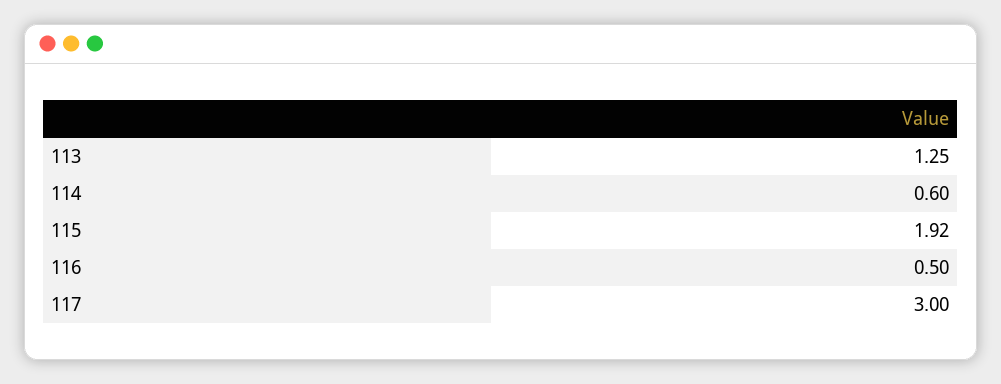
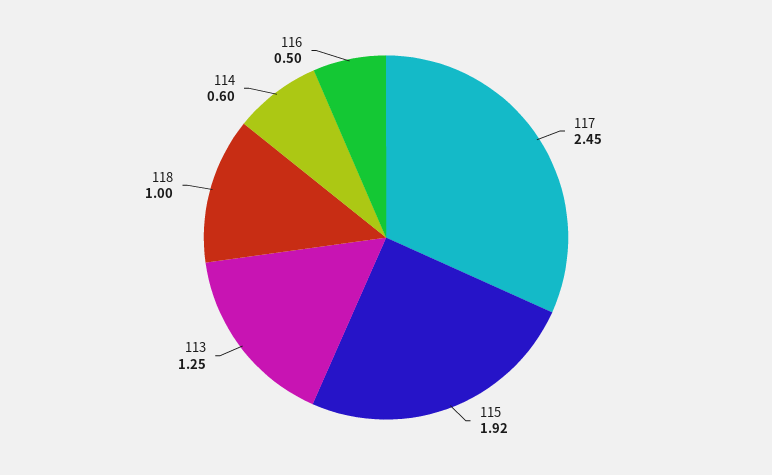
117: 3 -> 2.45
118: none -> 1

